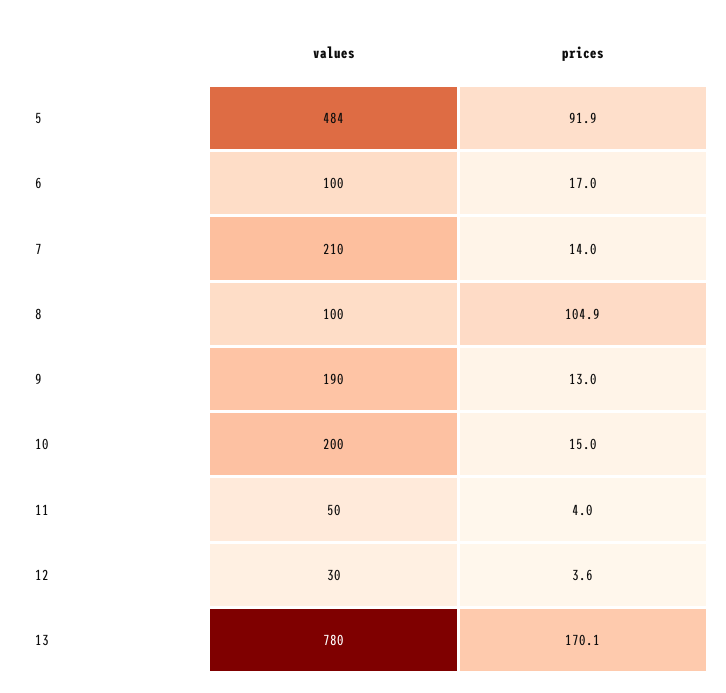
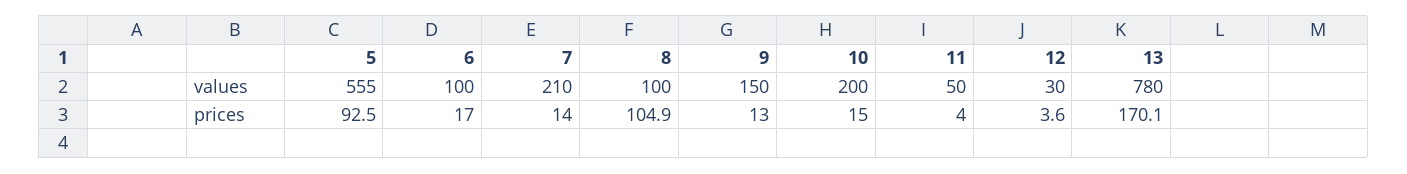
values, 5: 484 -> 555
prices, 5: 91.9 -> 92.5
values, 9: 190 -> 150

